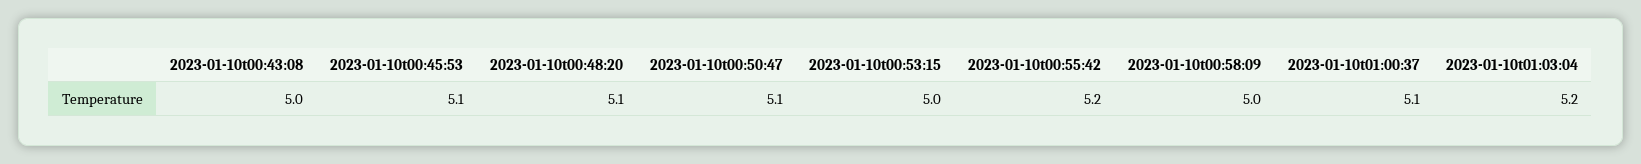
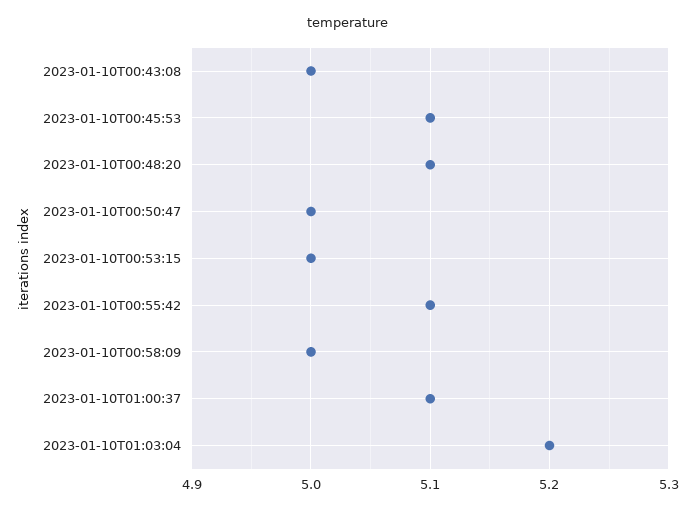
2023-01-10t00:50:47: 5.1 -> 5
2023-01-10t00:55:42: 5.2 -> 5.1

